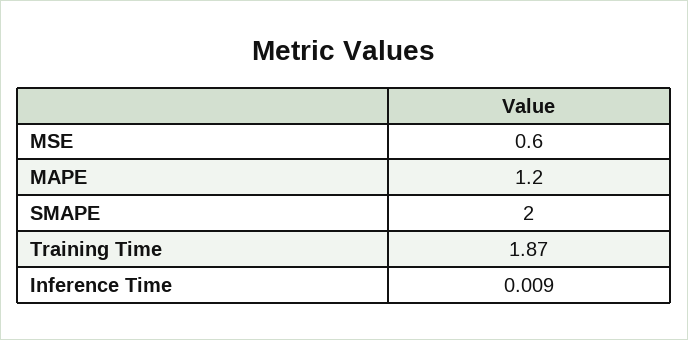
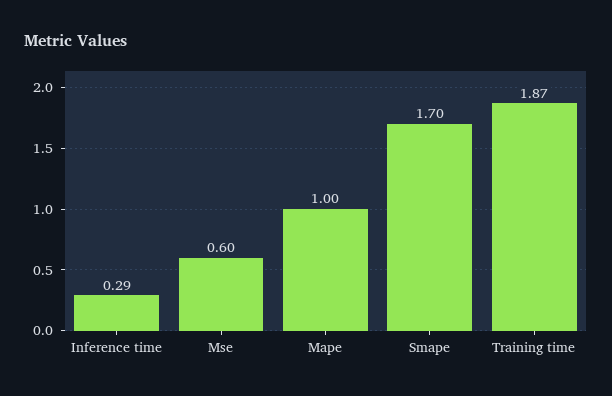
MAPE: 1.2 -> 1
SMAPE: 2 -> 1.7
Inference Time: 0.009 -> 0.29

